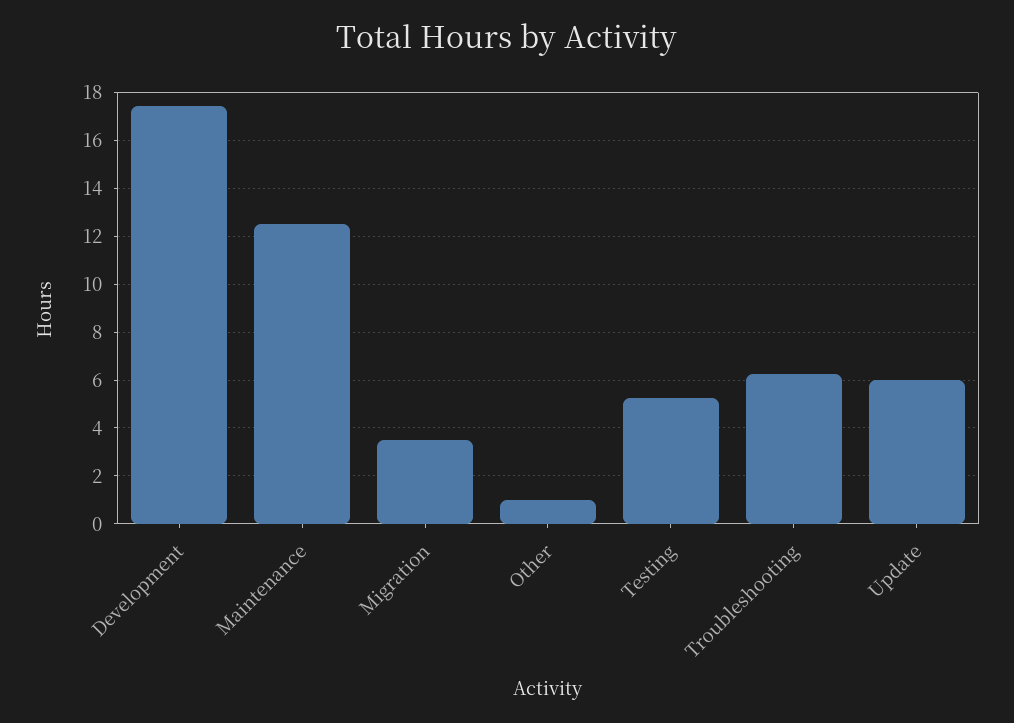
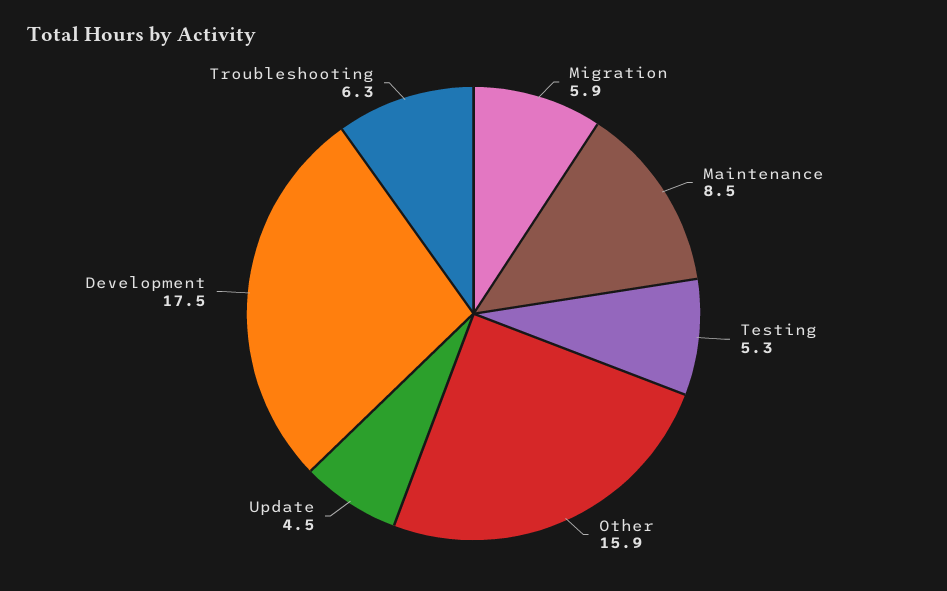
Maintenance: 12.5 -> 8.5
Migration: 3.5 -> 5.9
Other: 1 -> 15.9
Update: 6 -> 4.5

